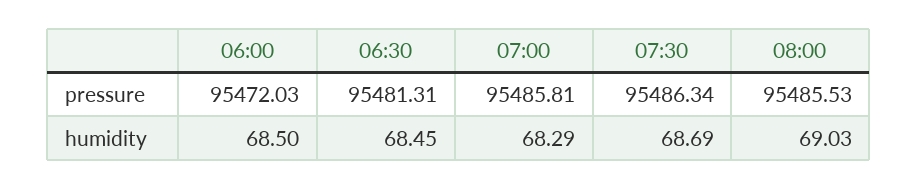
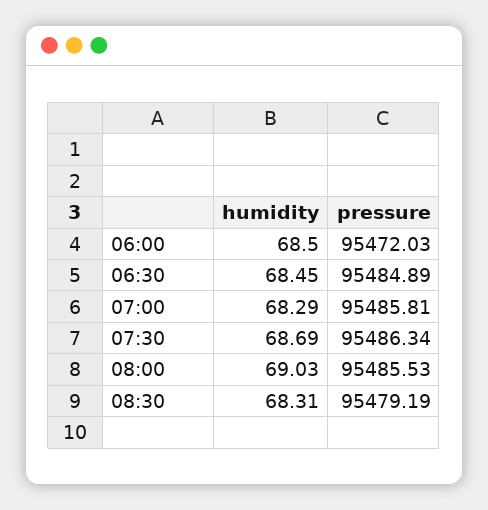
06:30, pressure: 95481.31 -> 95484.89
08:30, humidity: none -> 68.31
08:30, pressure: none -> 95479.19

